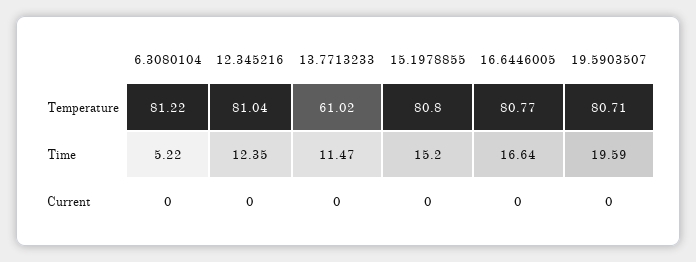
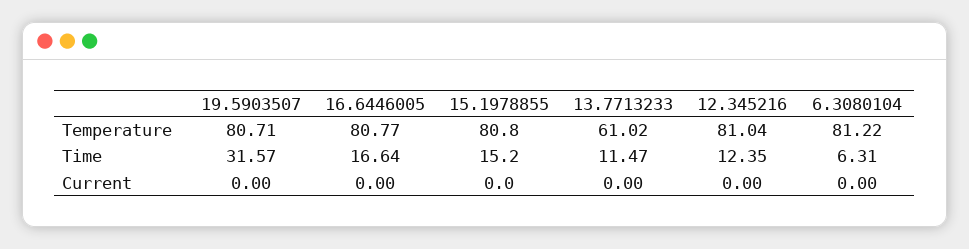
6.3080104, Time: 5.22 -> 6.31
19.5903507, Time: 19.59 -> 31.57

